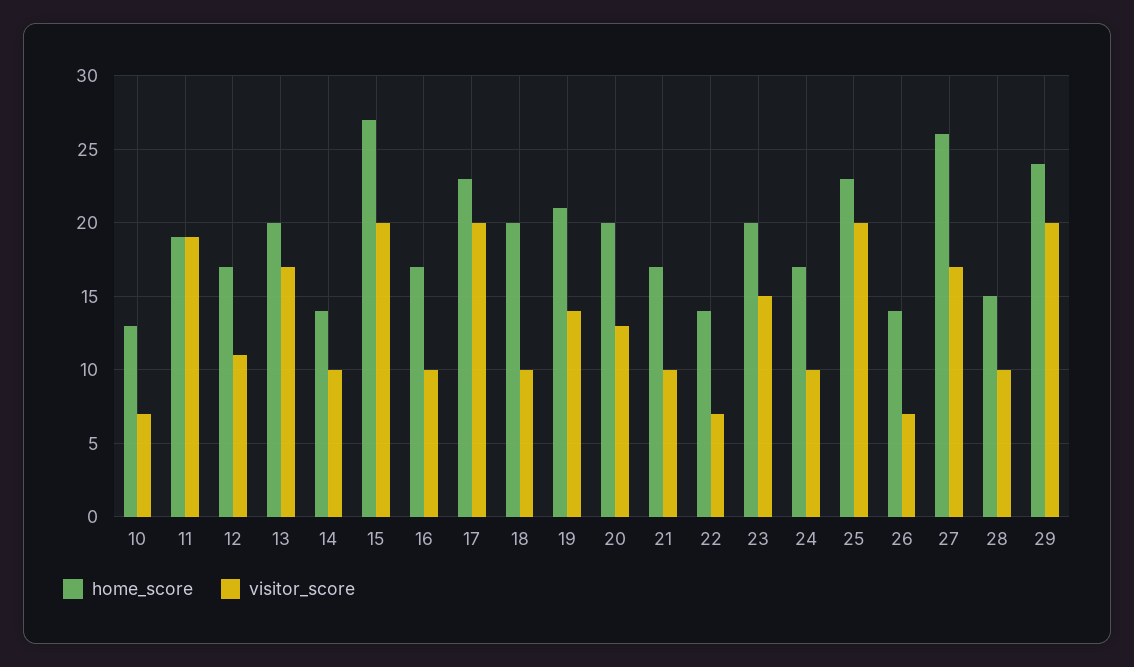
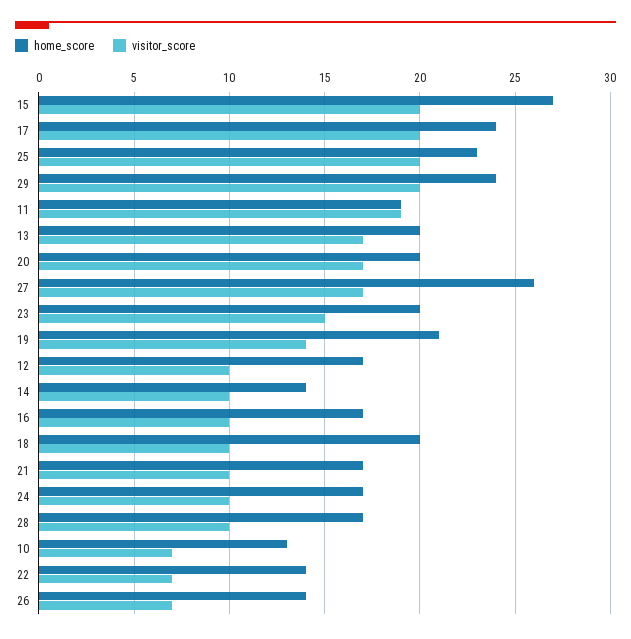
visitor_score, 12: 11 -> 10
home_score, 17: 23 -> 24
visitor_score, 20: 13 -> 17
home_score, 28: 15 -> 17

